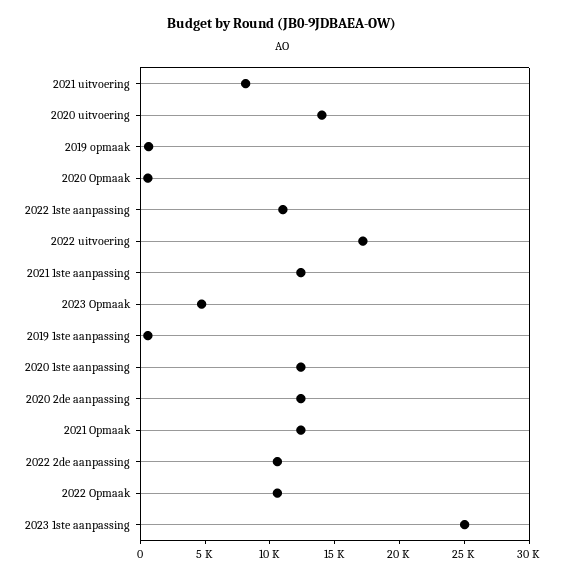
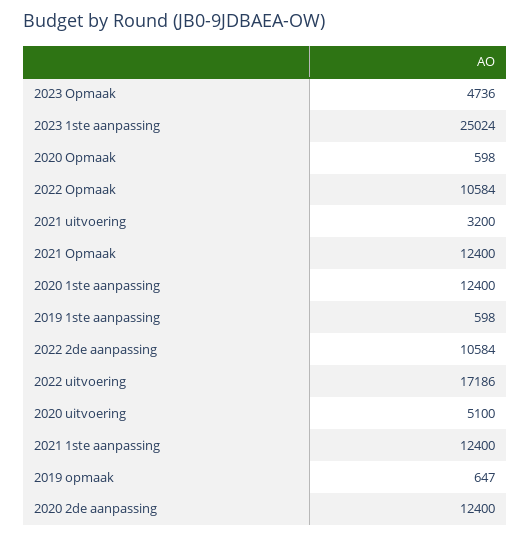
2021 uitvoering: 8000 -> 3200
2020 uitvoering: 14000 -> 5100
2022 1ste aanpassing: 11000 -> none

